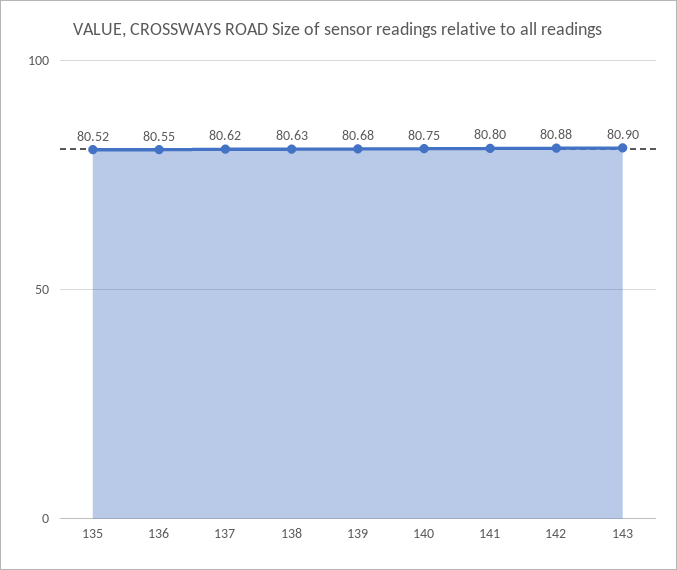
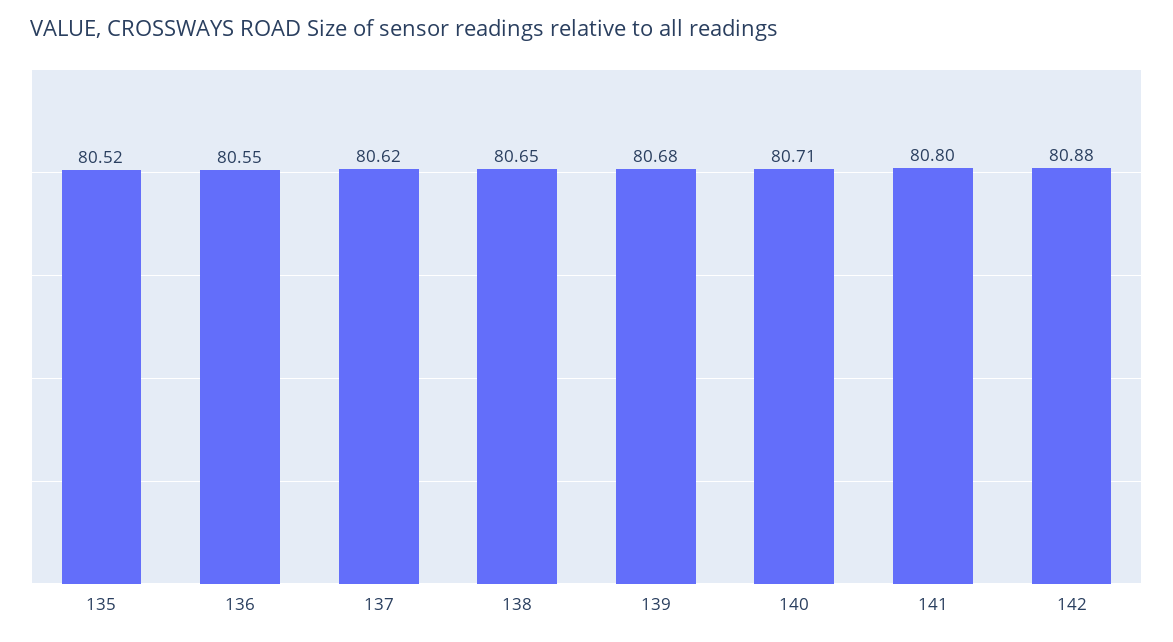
138: 80.63 -> 80.65
140: 80.75 -> 80.71
143: 80.9 -> none

